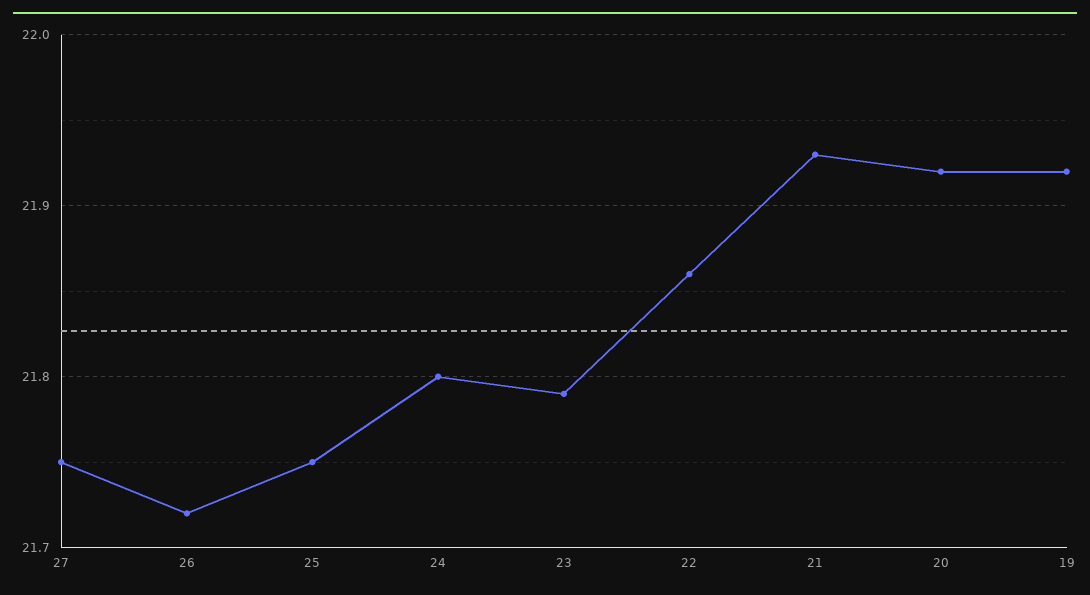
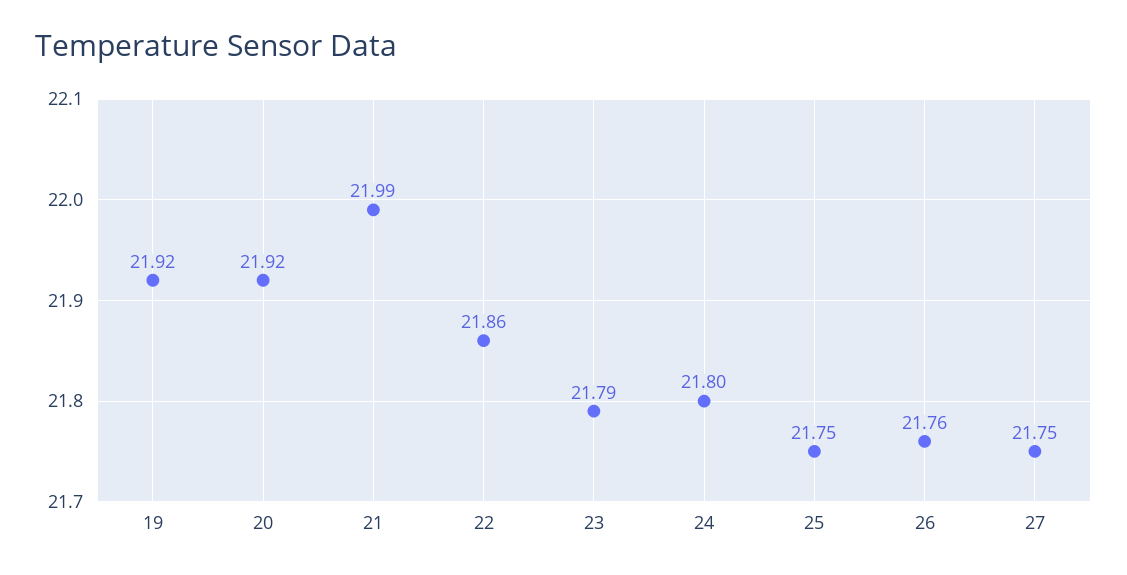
26: 21.72 -> 21.76
21: 21.93 -> 21.99

